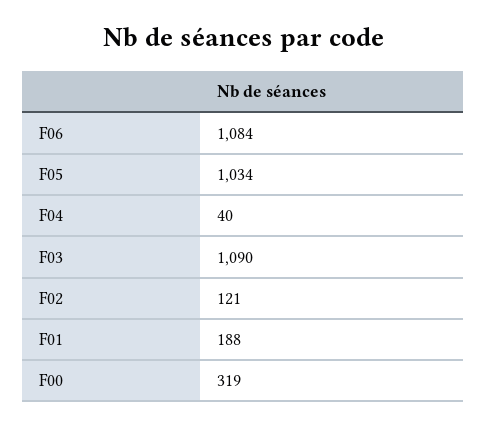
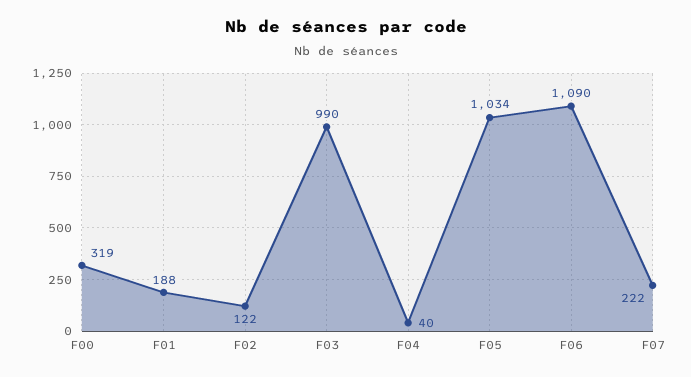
F06: 1084 -> 1090
F03: 1090 -> 990
F02: 121 -> 122
F07: none -> 222

